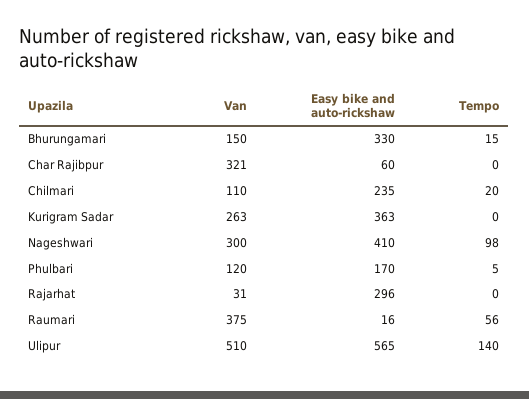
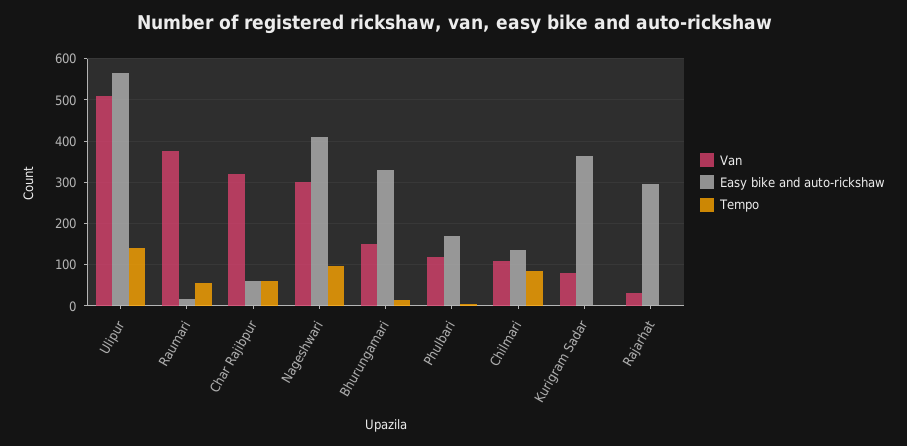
Tempo, Char Rajibpur: 0 -> 60
Easy bike and auto-rickshaw, Chilmari: 235 -> 140
Tempo, Chilmari: 20 -> 80
Van, Kurigram Sadar: 263 -> 80

